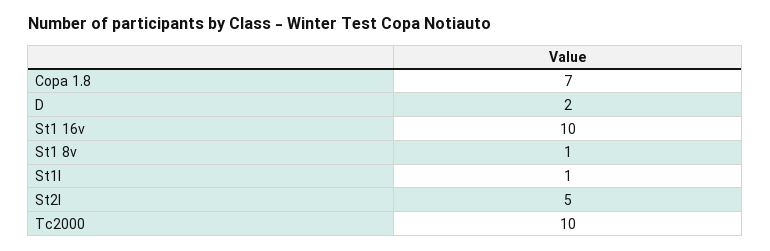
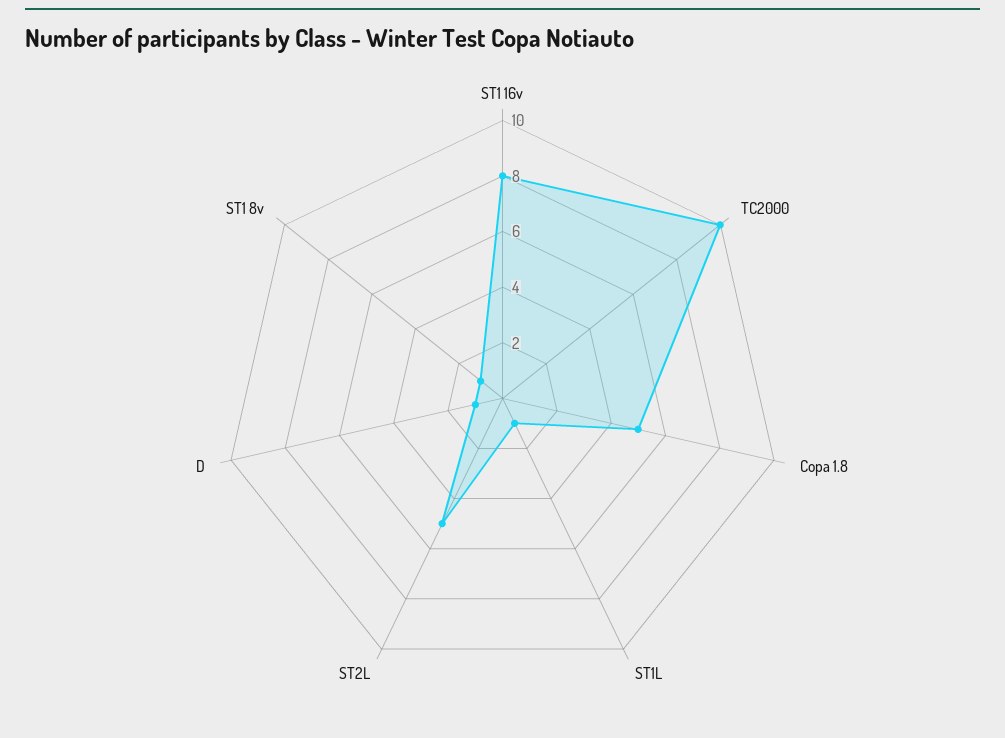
Copa 1.8: 7 -> 5
D: 2 -> 1
St1 16v: 10 -> 8

